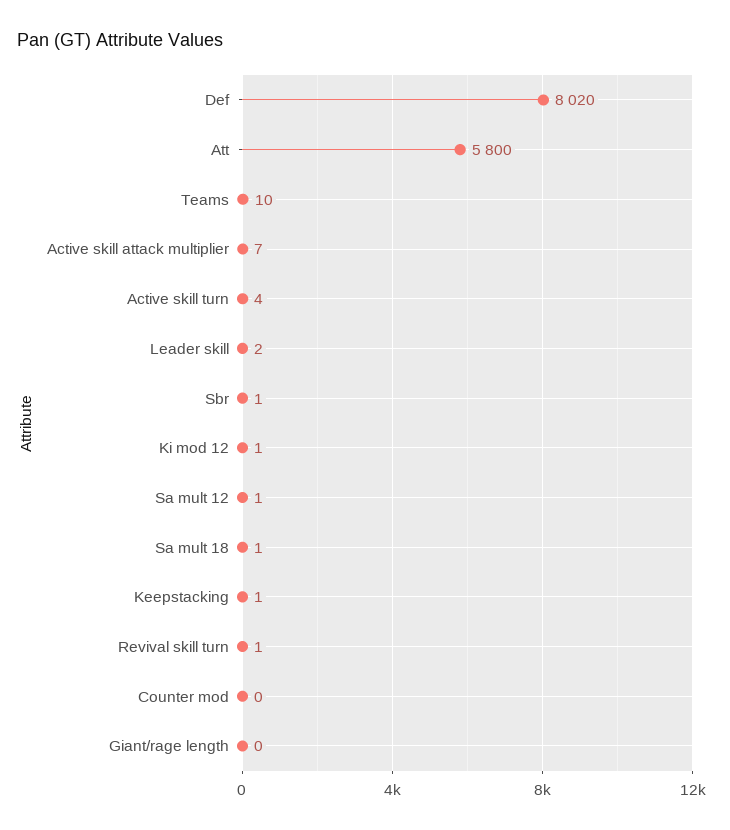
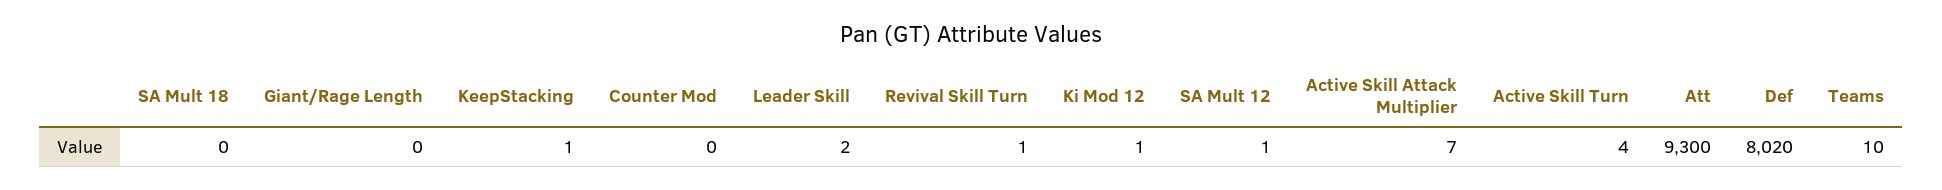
Att: 5800 -> 9300
Sbr: 1 -> none
Sa mult 18: 1 -> 0

